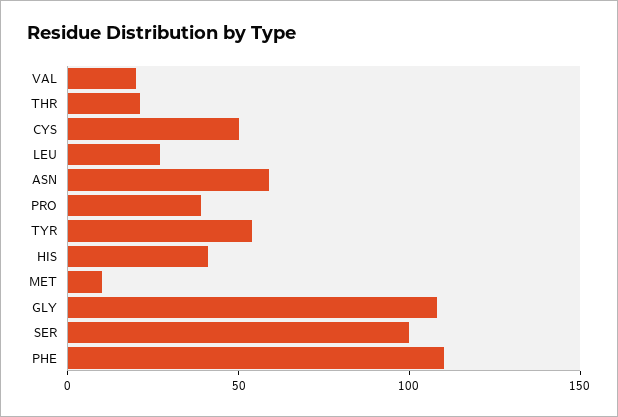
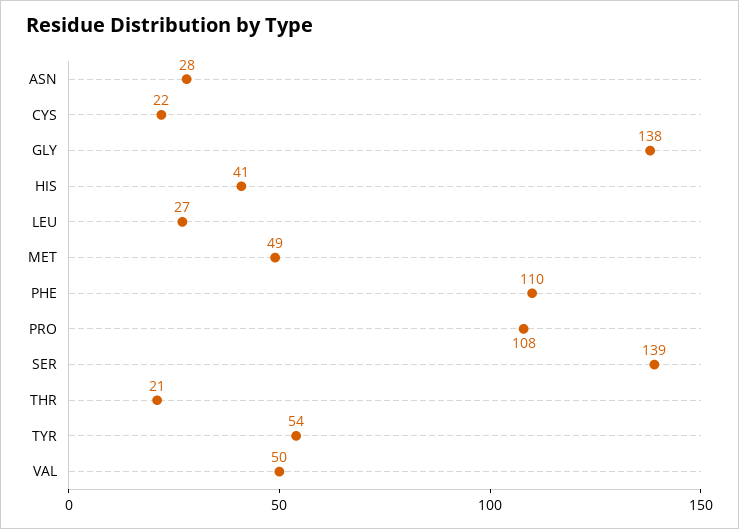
VAL: 20 -> 50
CYS: 50 -> 22
ASN: 60 -> 28
PRO: 40 -> 108
MET: 10 -> 49
GLY: 110 -> 138
SER: 100 -> 139

